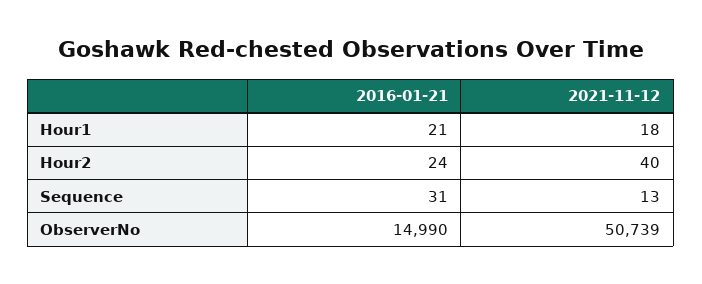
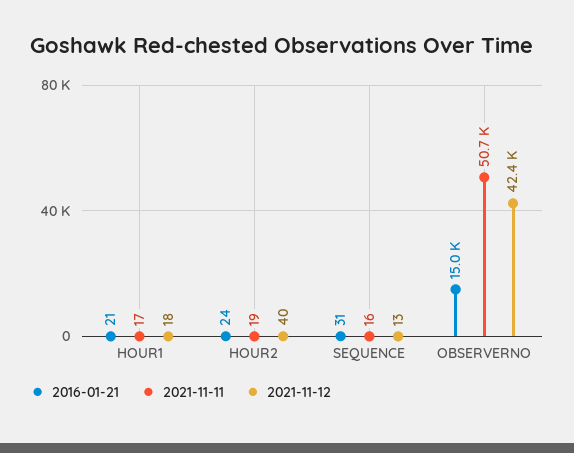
2021-11-12, ObserverNo: 50739 -> 42400
2021-11-11, Hour1: none -> 17
2021-11-11, Hour2: none -> 19
2021-11-11, Sequence: none -> 16
2021-11-11, ObserverNo: none -> 50700

